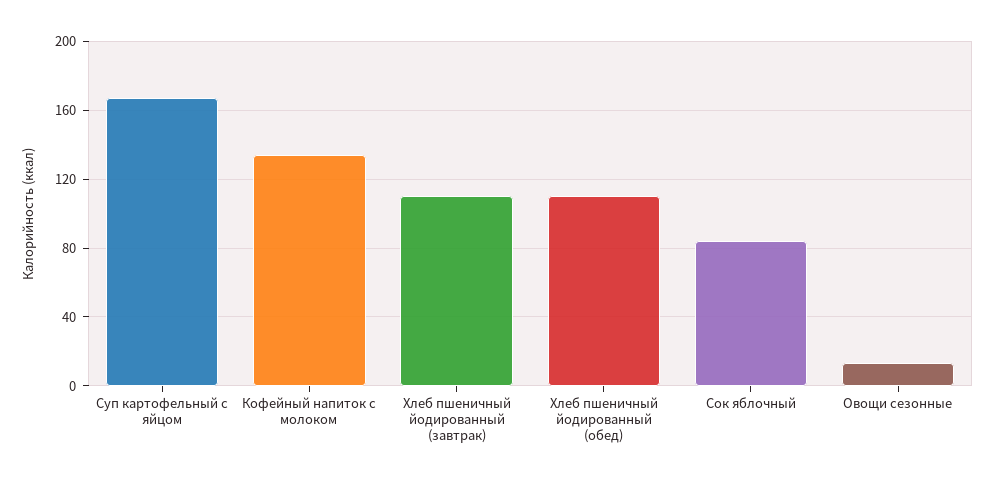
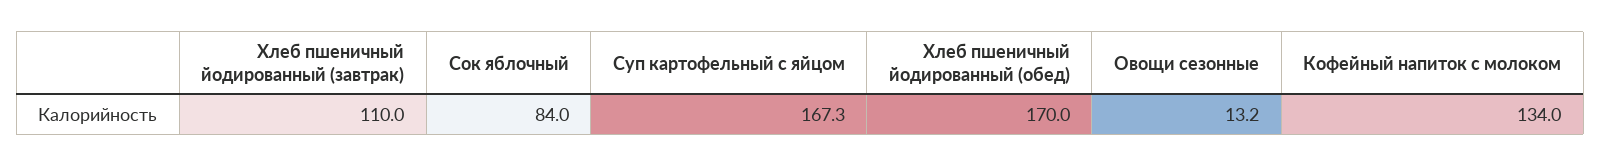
Хлеб пшеничный йодированный (обед): 110 -> 170

